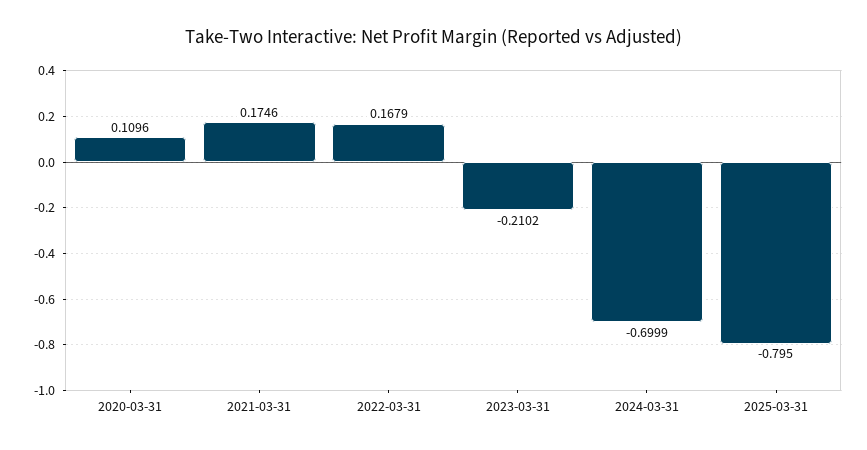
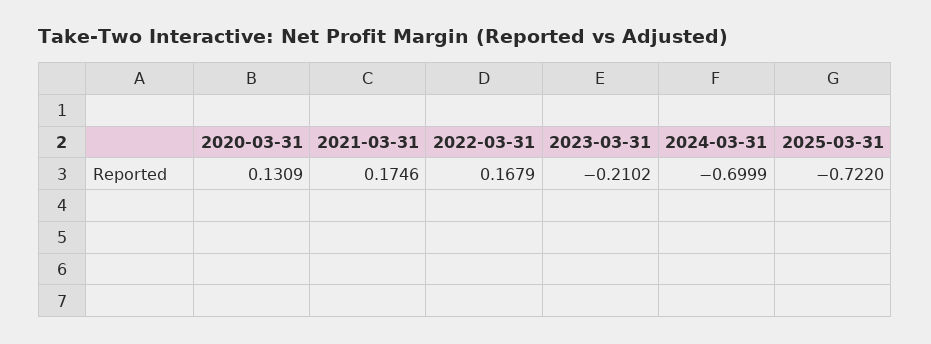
2020-03-31: 0.1096 -> 0.1309
2025-03-31: -0.795 -> -0.722

